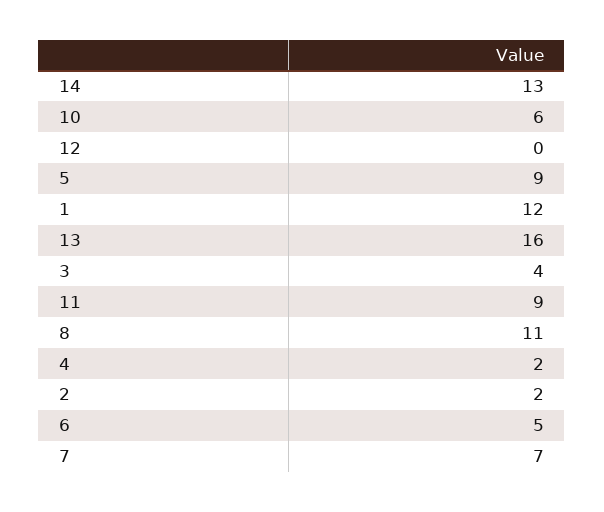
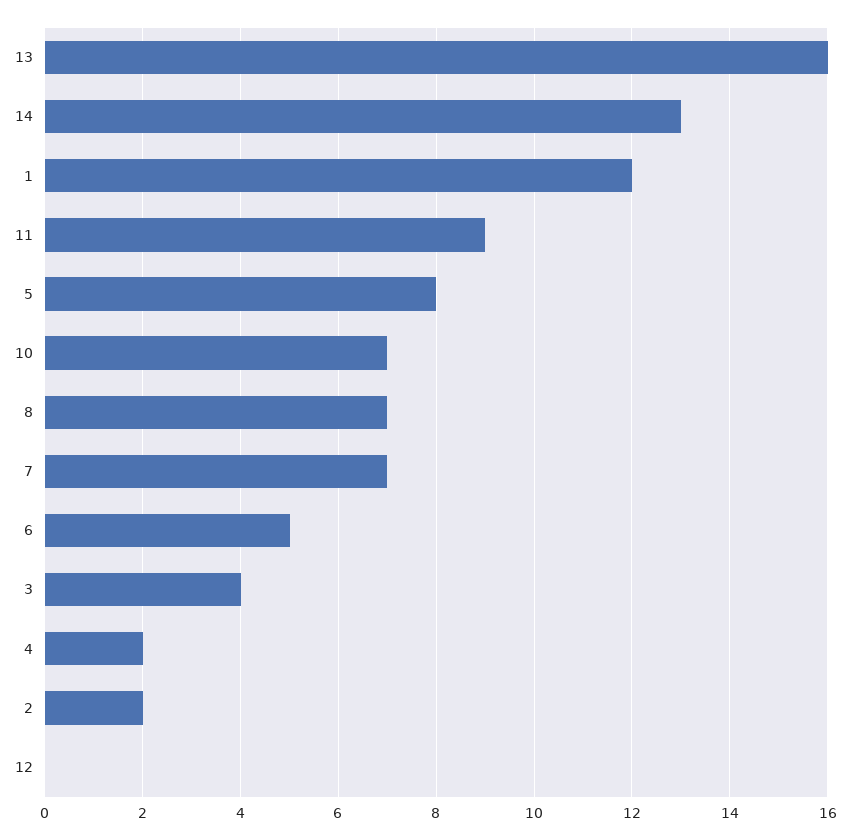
10: 6 -> 7
5: 9 -> 8
8: 11 -> 7

